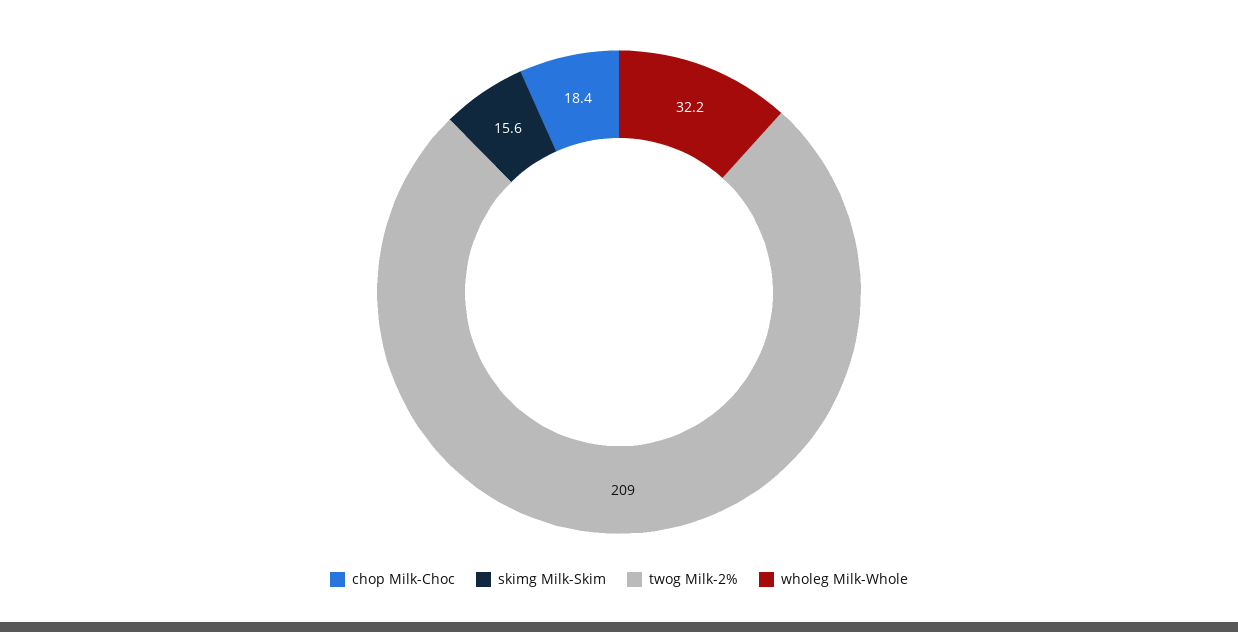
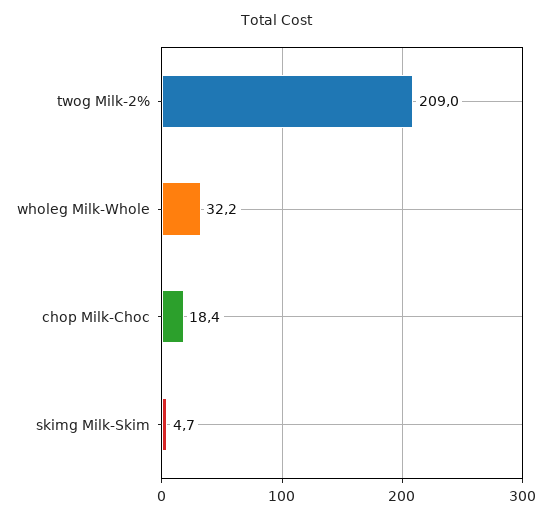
skimg Milk-Skim: 15.6 -> 4.7

